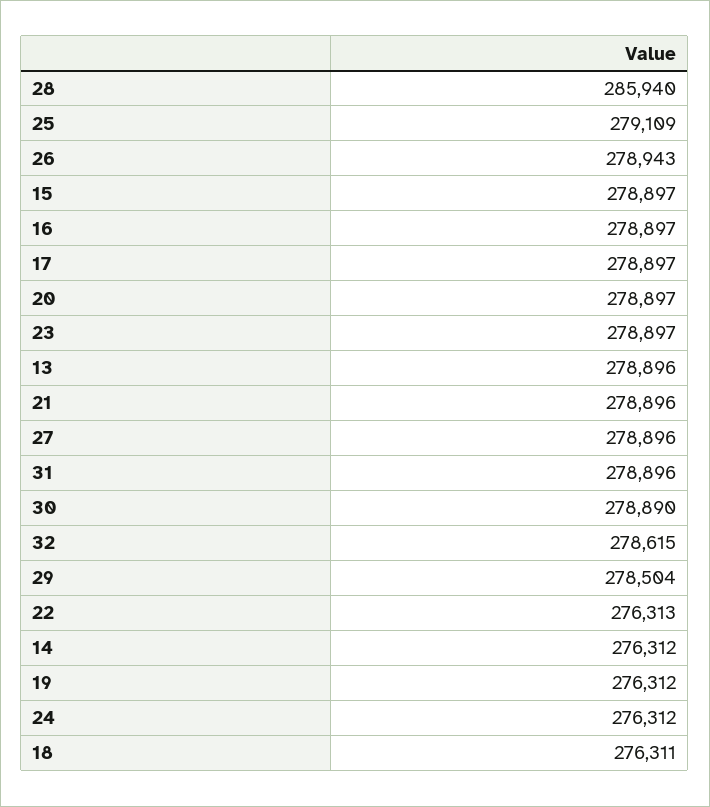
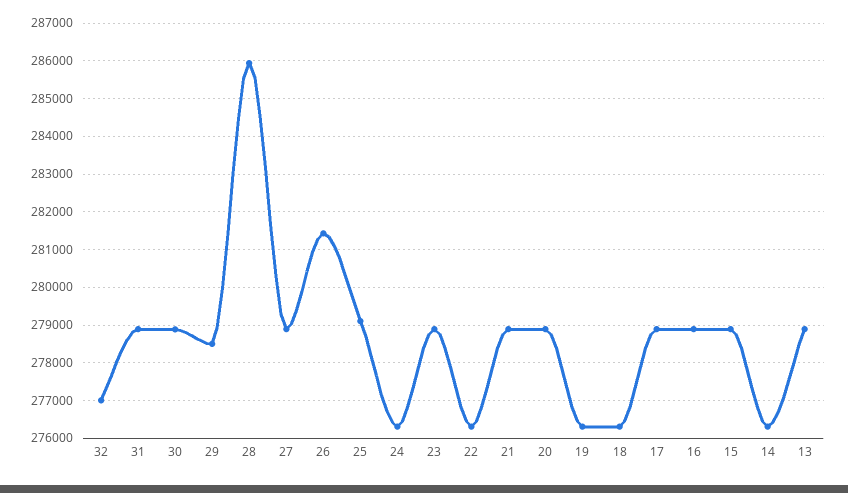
26: 278943 -> 281400
32: 278615 -> 277000

